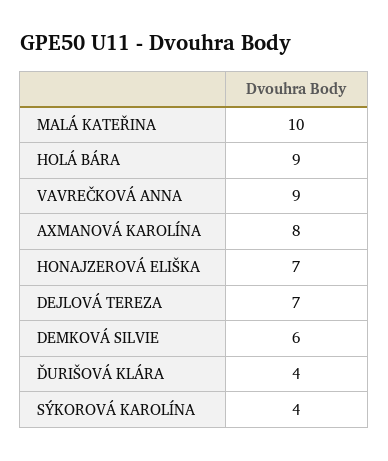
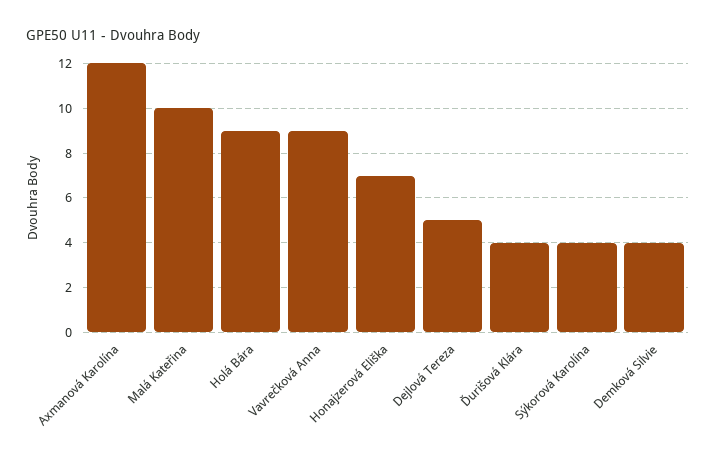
AXMANOVÁ KAROLÍNA: 8 -> 12
DEJLOVÁ TEREZA: 7 -> 5
DEMKOVÁ SILVIE: 6 -> 4

